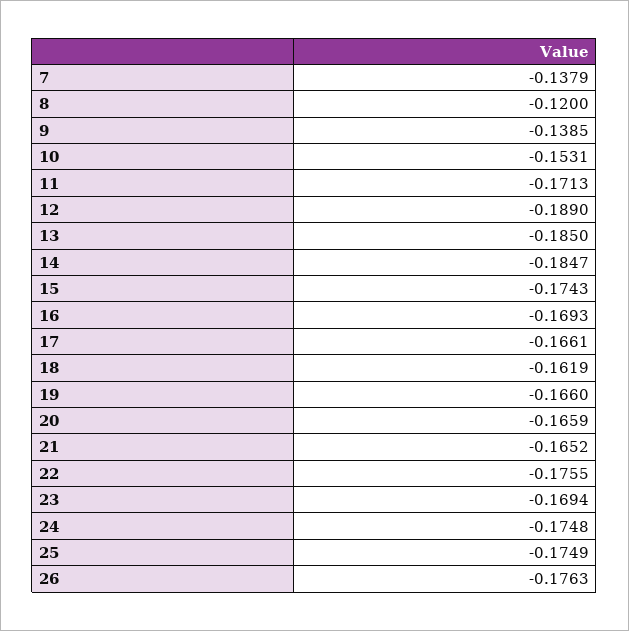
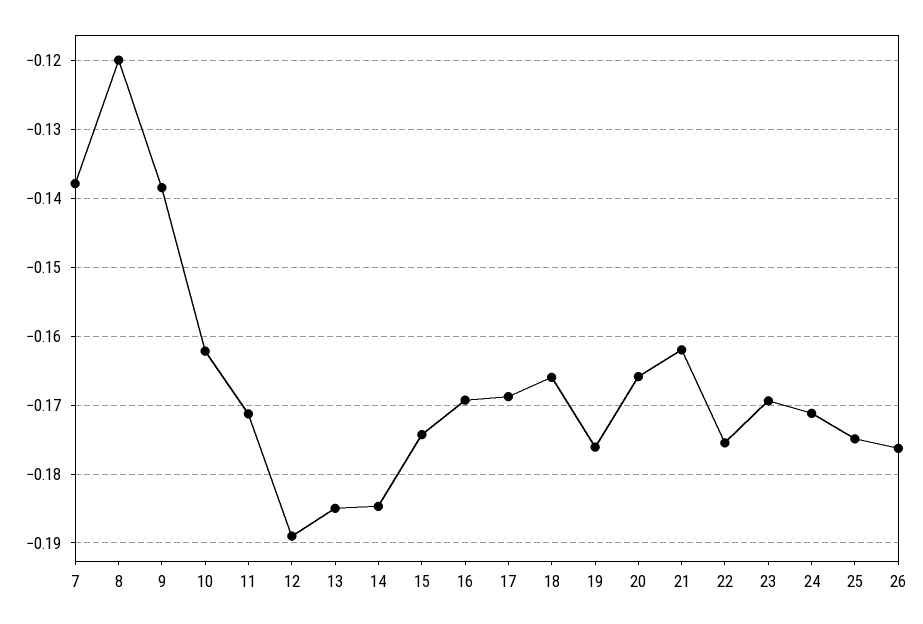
10: -0.1531 -> -0.162
17: -0.1661 -> -0.169
18: -0.1619 -> -0.166
19: -0.166 -> -0.176
21: -0.1652 -> -0.162
24: -0.1748 -> -0.171

